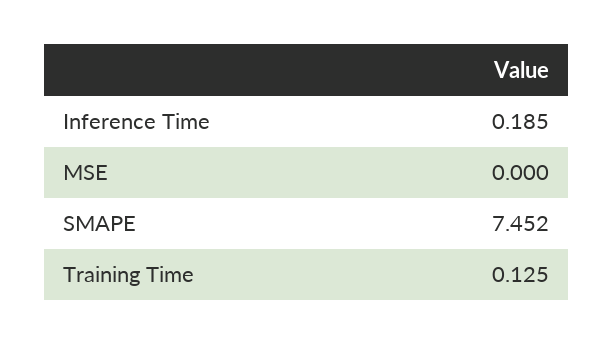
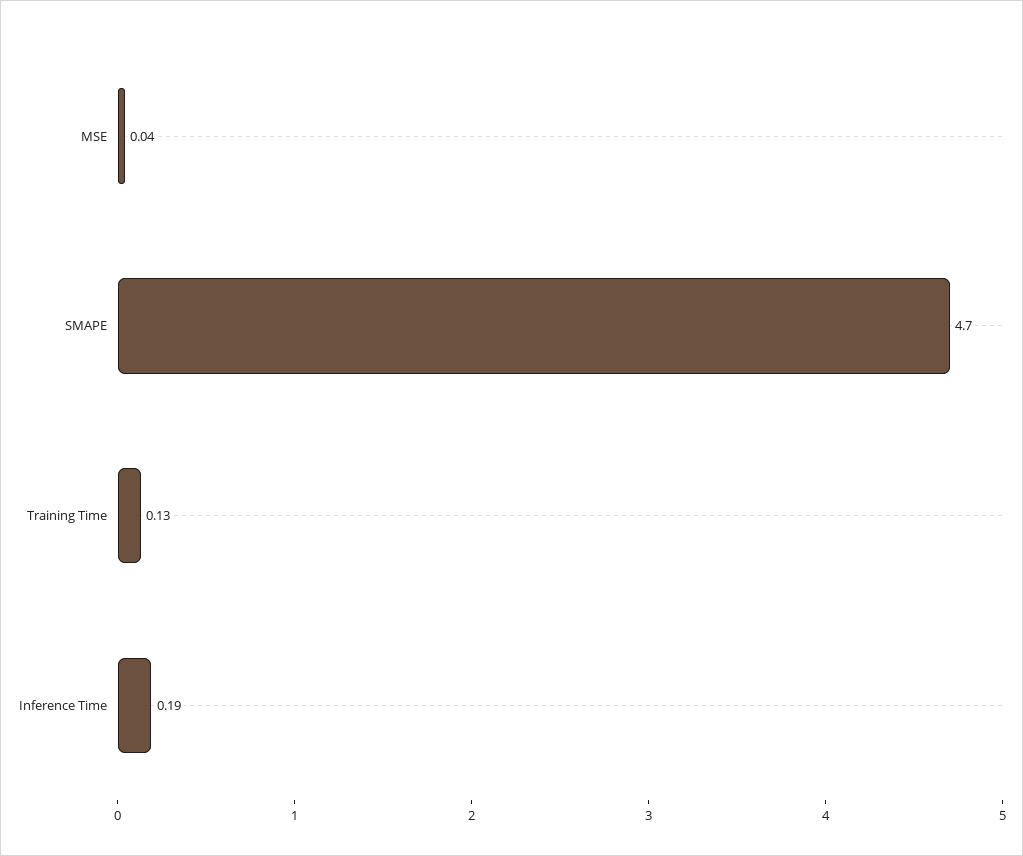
MSE: 0 -> 0.04
SMAPE: 7.452 -> 4.7

